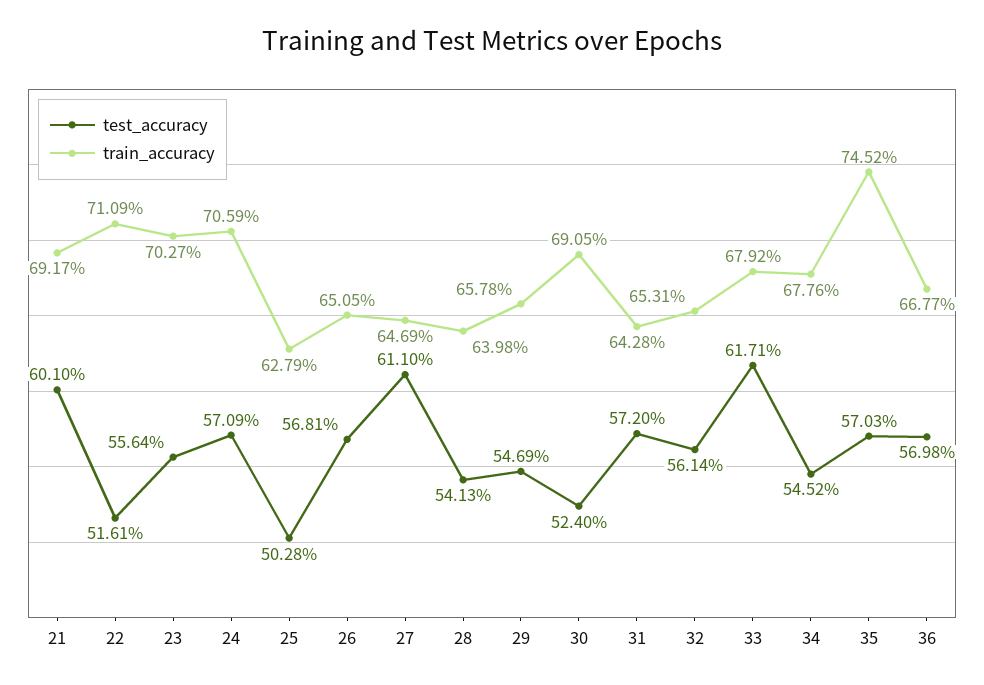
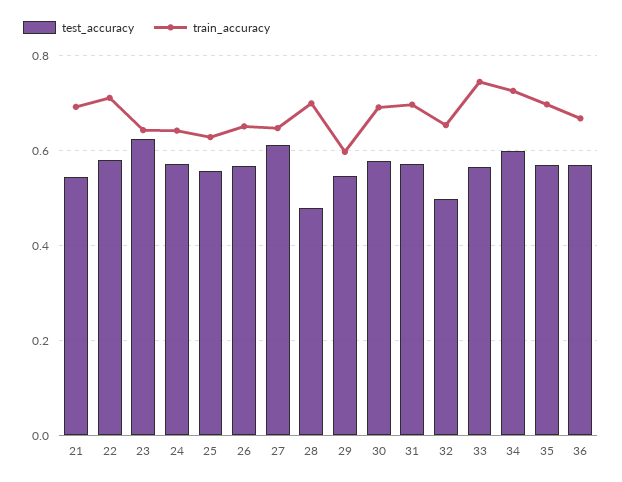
test_accuracy, 21: 0.601 -> 0.54
test_accuracy, 22: 0.5161 -> 0.58
test_accuracy, 23: 0.5564 -> 0.62
train_accuracy, 23: 0.7027 -> 0.64
train_accuracy, 24: 0.7059 -> 0.64
test_accuracy, 25: 0.5028 -> 0.56
test_accuracy, 28: 0.5413 -> 0.48
train_accuracy, 28: 0.6398 -> 0.7
train_accuracy, 29: 0.6578 -> 0.6
test_accuracy, 30: 0.524 -> 0.58
train_accuracy, 31: 0.6428 -> 0.7
test_accuracy, 32: 0.5614 -> 0.5
test_accuracy, 33: 0.6171 -> 0.56
train_accuracy, 33: 0.6792 -> 0.74
test_accuracy, 34: 0.5452 -> 0.6
train_accuracy, 34: 0.6776 -> 0.72
train_accuracy, 35: 0.7452 -> 0.7

